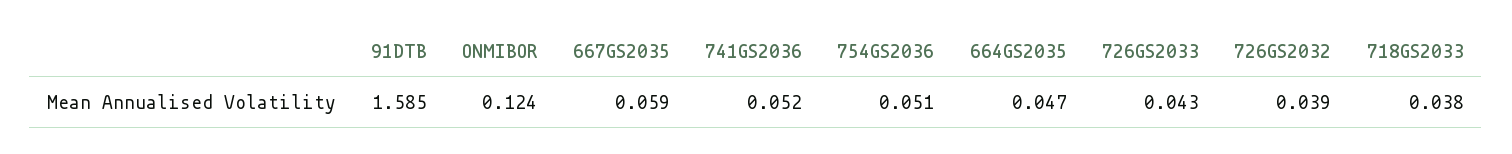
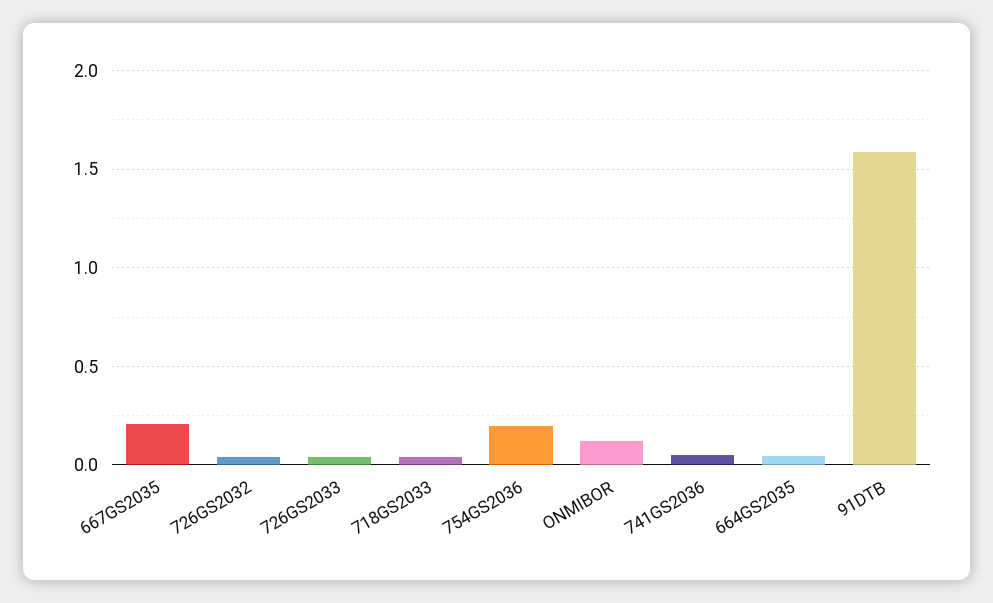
667GS2035: 0.059 -> 0.2
754GS2036: 0.051 -> 0.2

